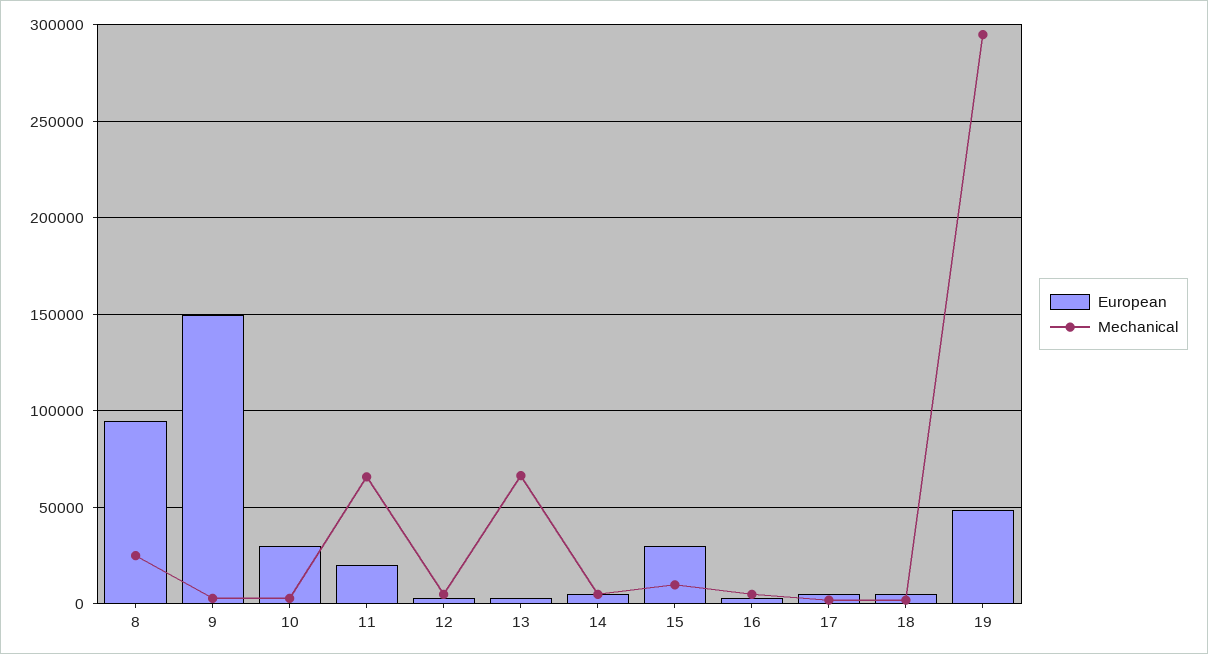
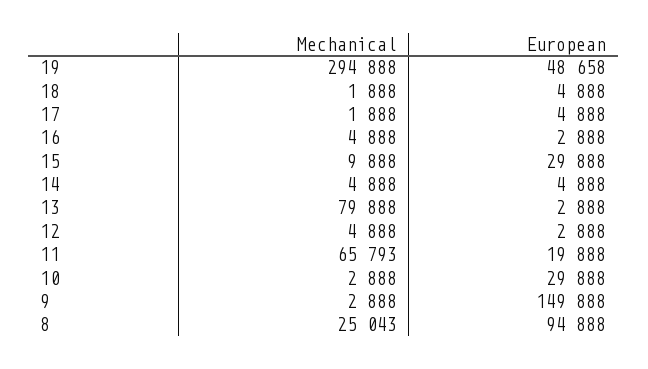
Mechanical, 13: 65000 -> 79888

